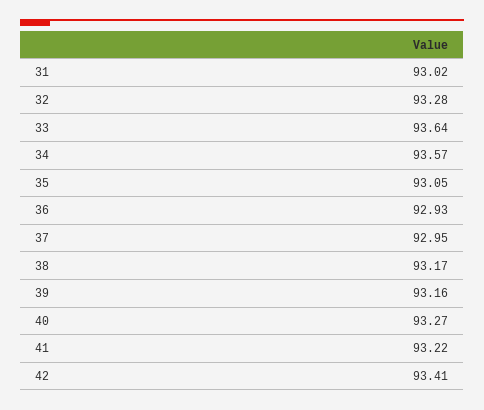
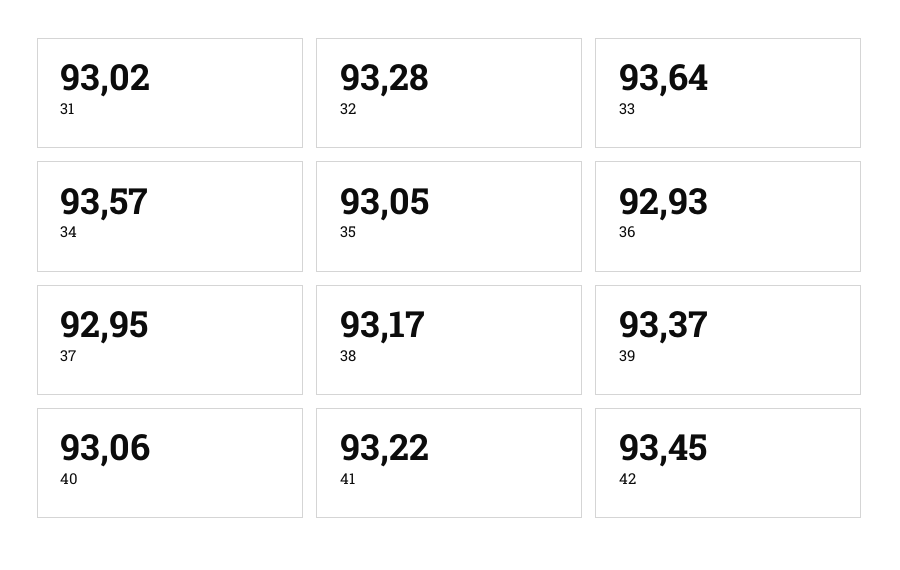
39: 93.16 -> 93.37
40: 93.27 -> 93.06
42: 93.41 -> 93.45

